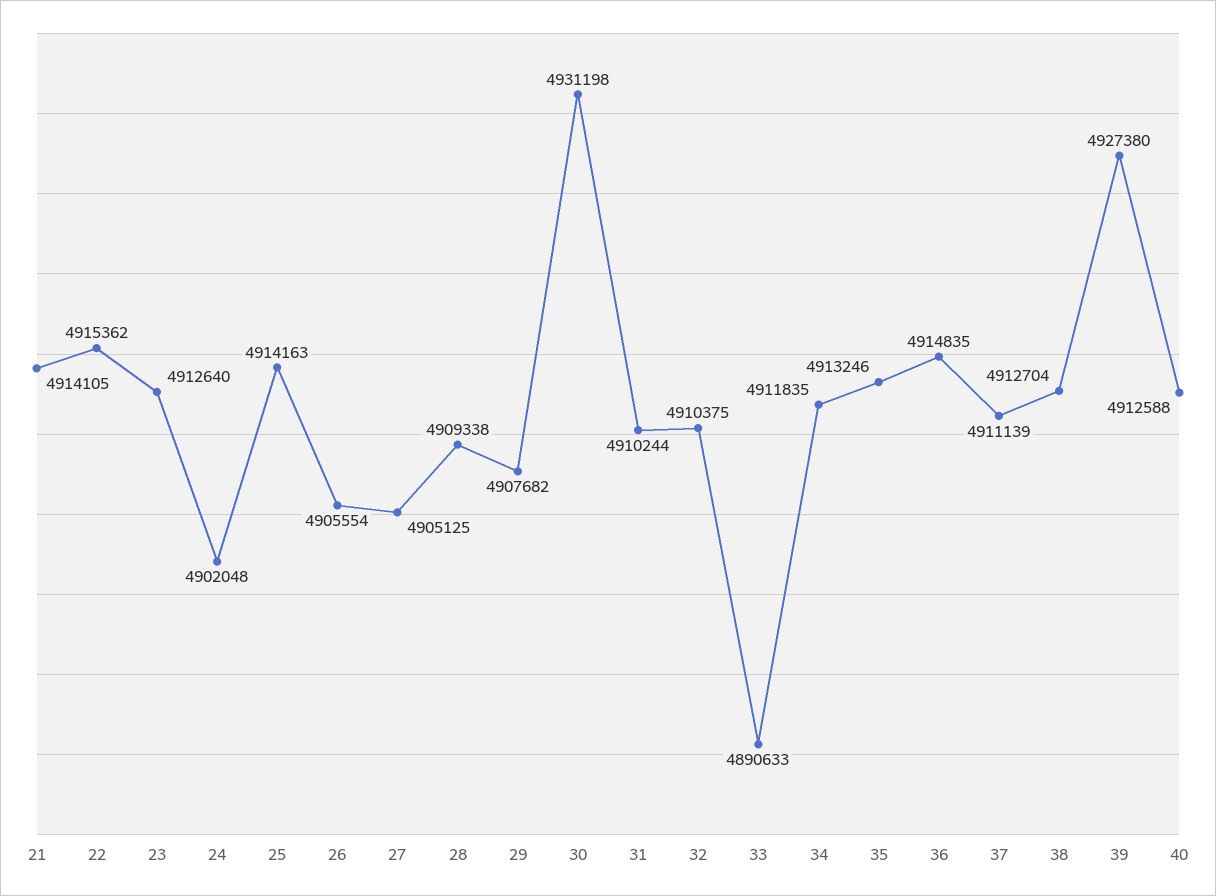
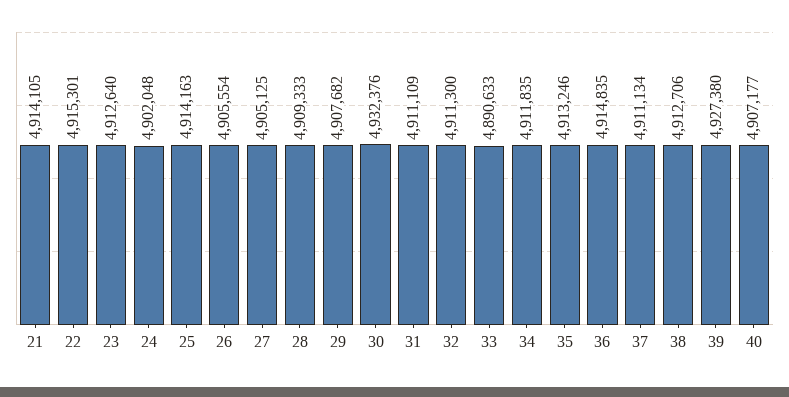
22: 4915362 -> 4915301
28: 4909338 -> 4909333
30: 4931198 -> 4932376
31: 4910244 -> 4911109
32: 4910375 -> 4911300
37: 4911139 -> 4911134
38: 4912704 -> 4912706
40: 4912588 -> 4907177

